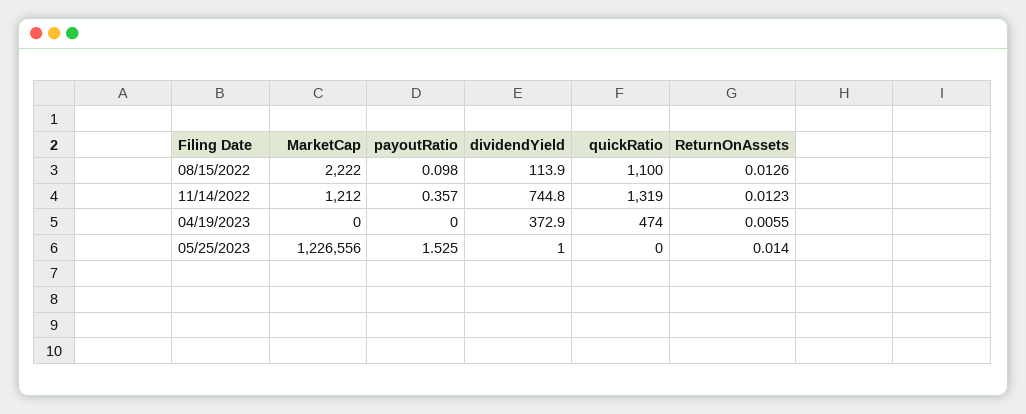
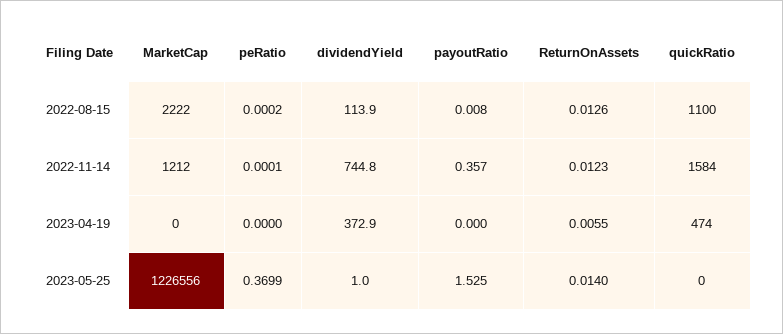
payoutRatio, 08/15/2022: 0.098 -> 0.008
quickRatio, 11/14/2022: 1319 -> 1584
peRatio, 08/15/2022: none -> 0.0002
peRatio, 11/14/2022: none -> 0.0001
peRatio, 04/19/2023: none -> 0
peRatio, 05/25/2023: none -> 0.3699

